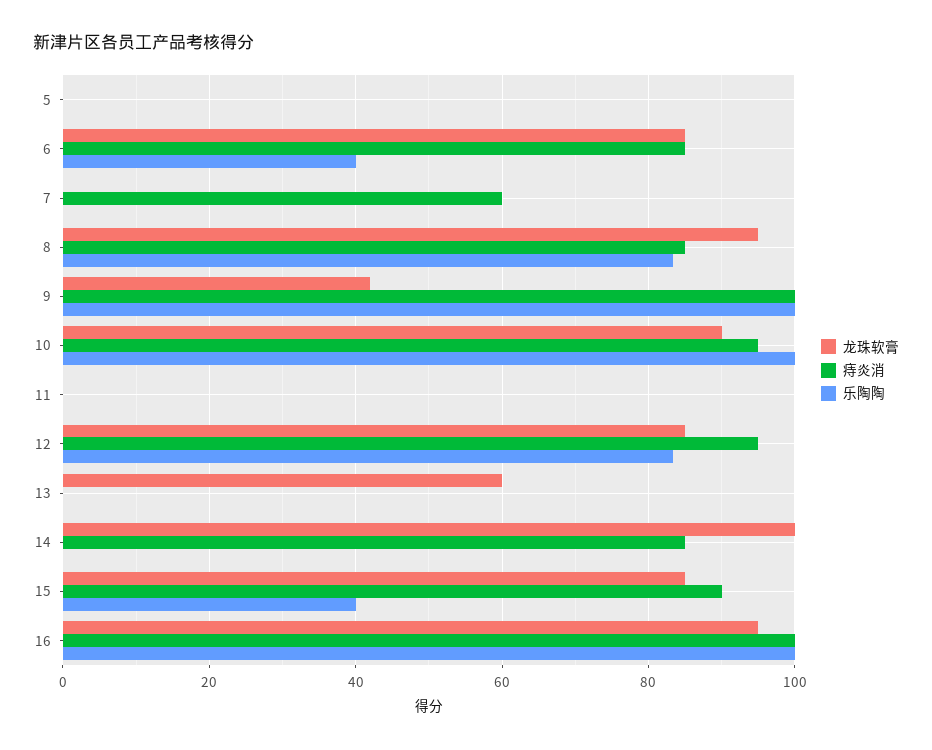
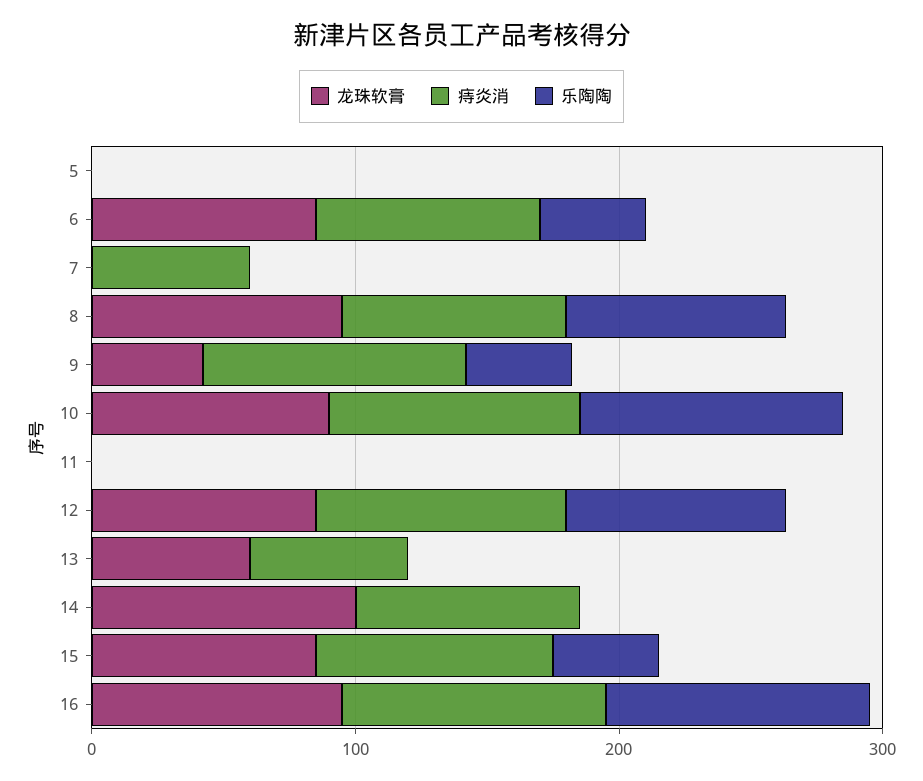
乐陶陶, 9: 100 -> 40
痔炎消, 13: 0 -> 60

